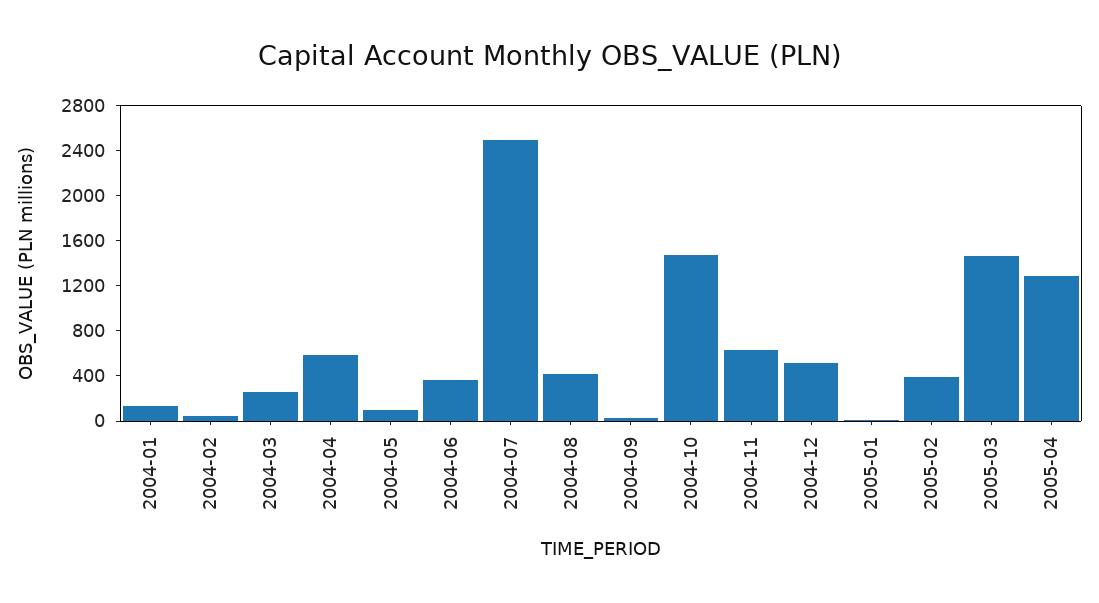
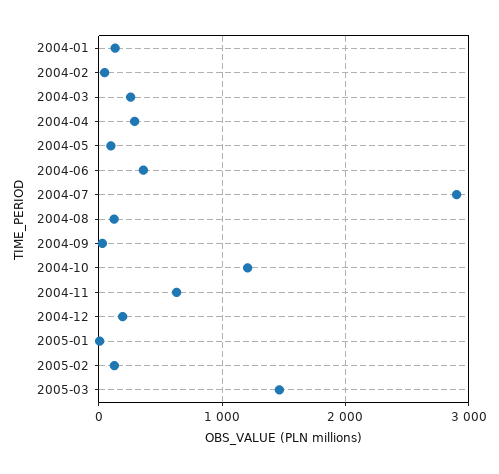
2004-04: 600 -> 300
2004-07: 2500 -> 2900
2004-08: 400 -> 100
2004-10: 1500 -> 1200
2004-12: 500 -> 200
2005-02: 400 -> 100
2005-04: 1300 -> none

